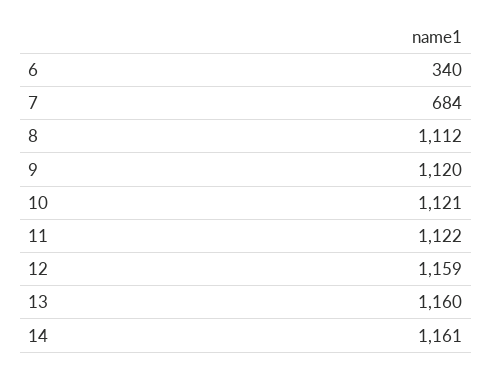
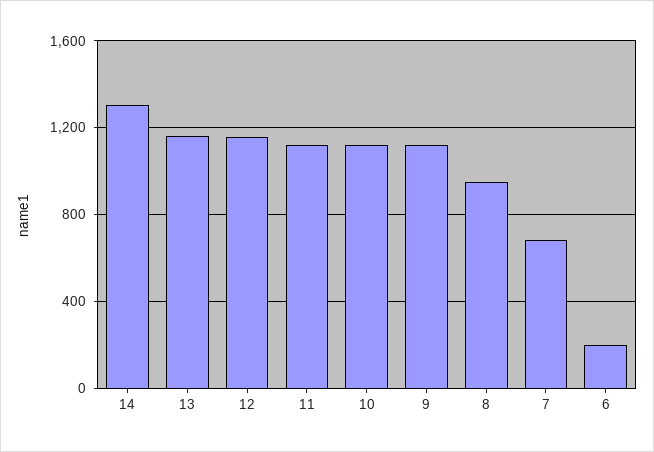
6: 340 -> 200
8: 1112 -> 950
14: 1161 -> 1300

